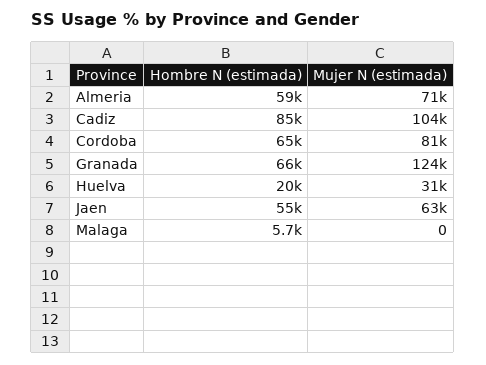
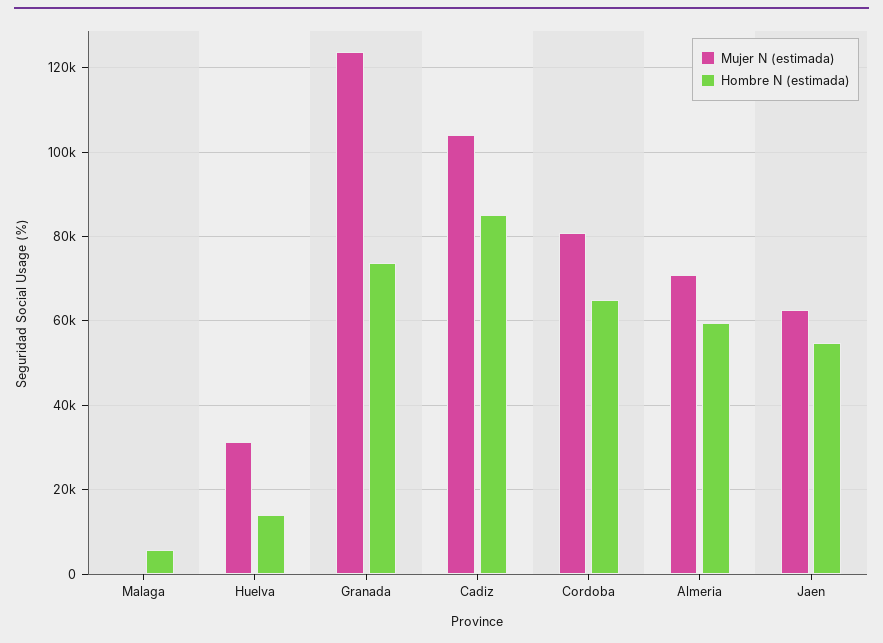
Hombre N (estimada), Granada: 66000 -> 74000
Hombre N (estimada), Huelva: 20000 -> 14000

